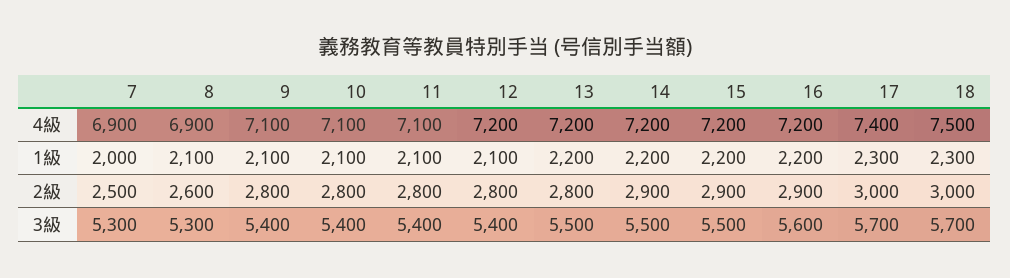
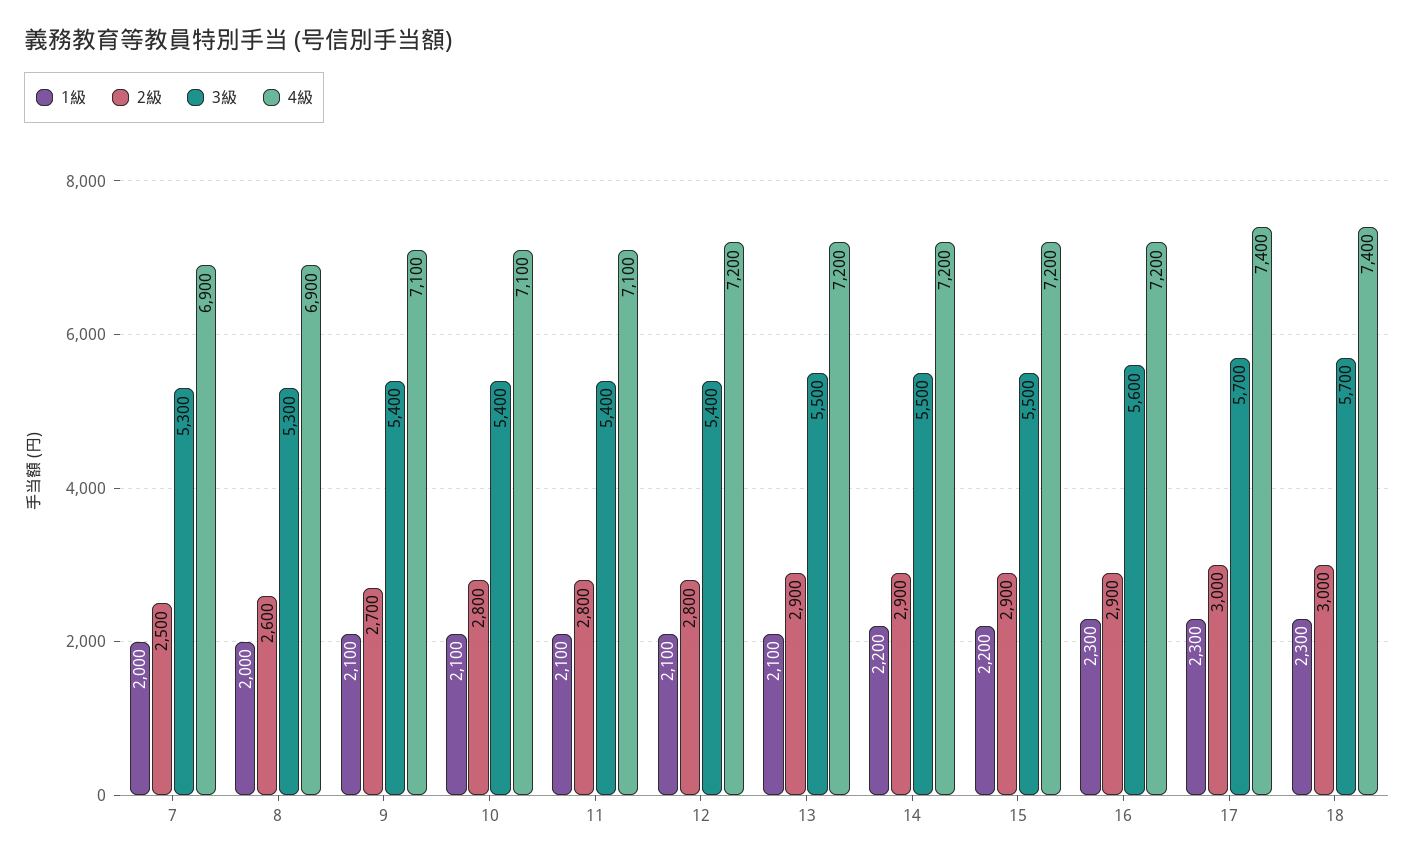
4級, 18: 7500 -> 7400
1級, 8: 2100 -> 2000
1級, 13: 2200 -> 2100
1級, 16: 2200 -> 2300
2級, 9: 2800 -> 2700
2級, 13: 2800 -> 2900

